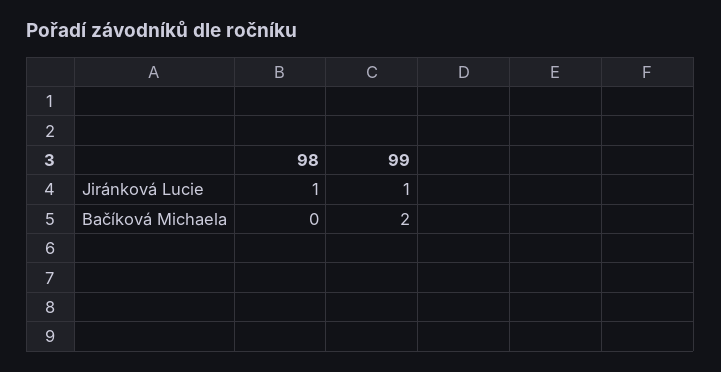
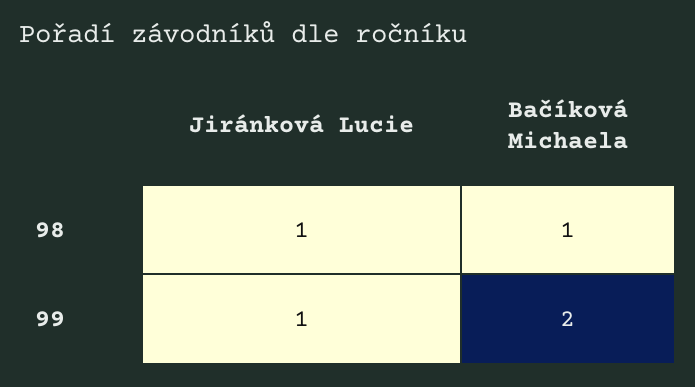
98, Bačíková Michaela: 0 -> 1

